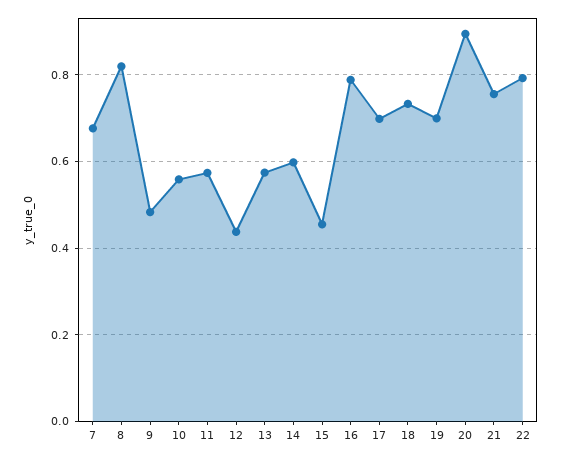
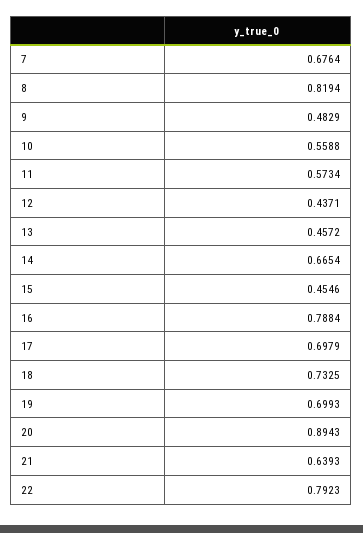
13: 0.58 -> 0.4572
14: 0.6 -> 0.6654
21: 0.76 -> 0.6393

